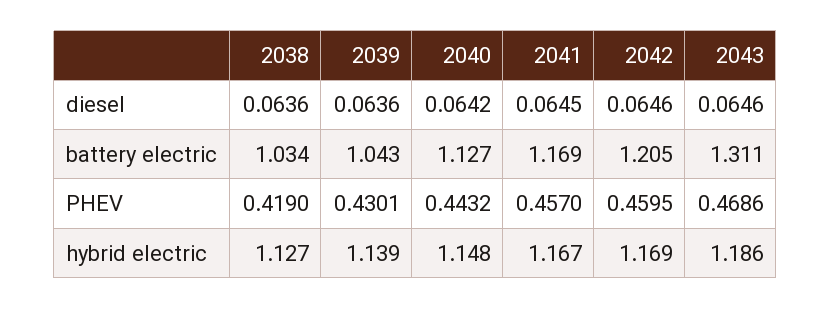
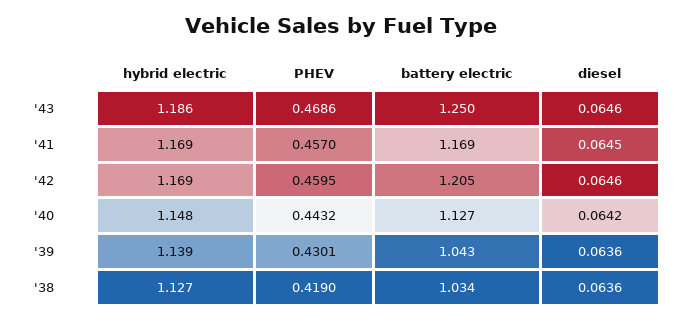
2043, battery electric: 1.311 -> 1.25
2041, hybrid electric: 1.167 -> 1.169

